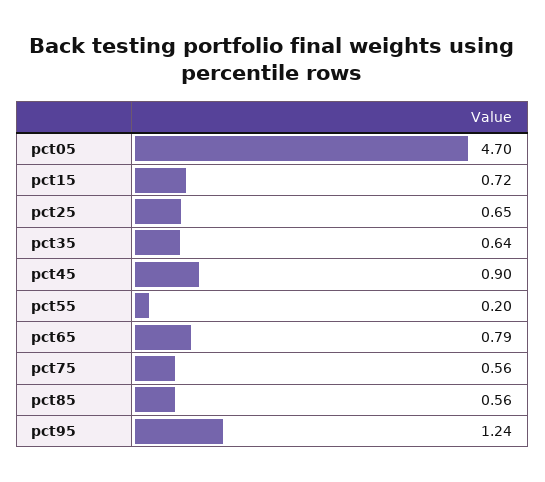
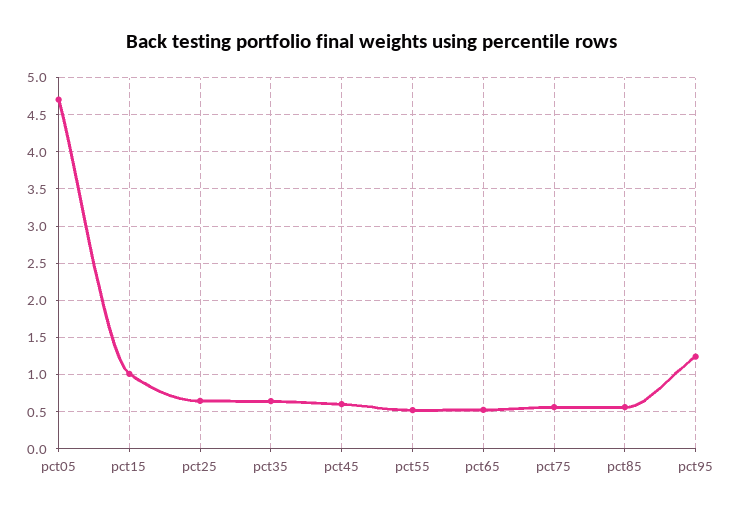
pct15: 0.72 -> 1
pct45: 0.9 -> 0.6
pct55: 0.2 -> 0.5
pct65: 0.79 -> 0.5

